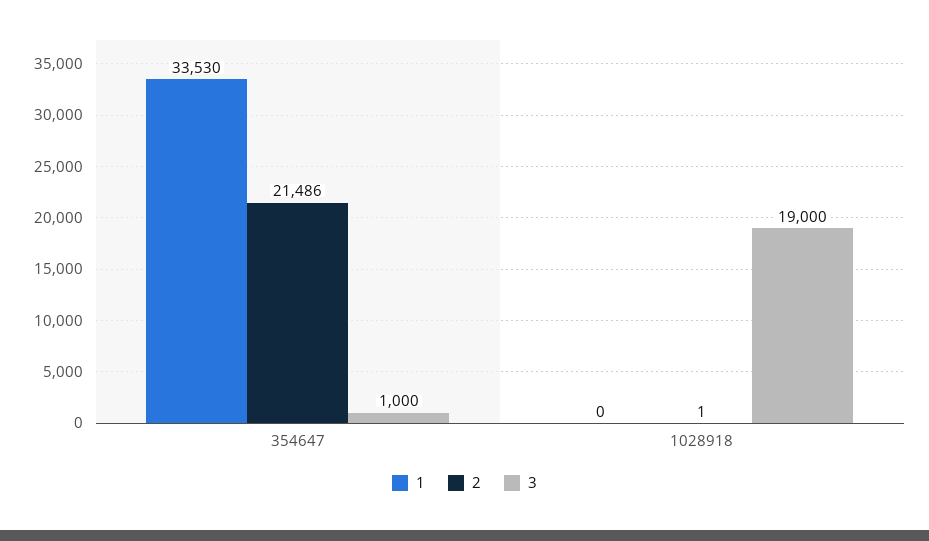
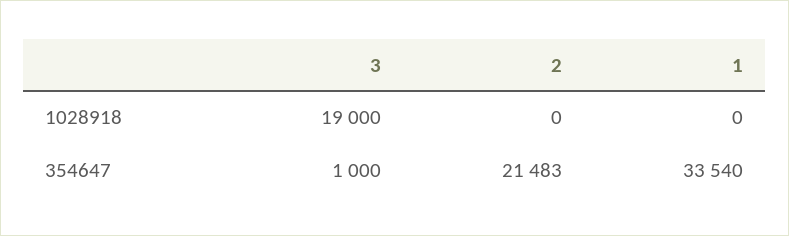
1, 354647: 33530 -> 33540
2, 354647: 21486 -> 21483
2, 1028918: 1 -> 0

